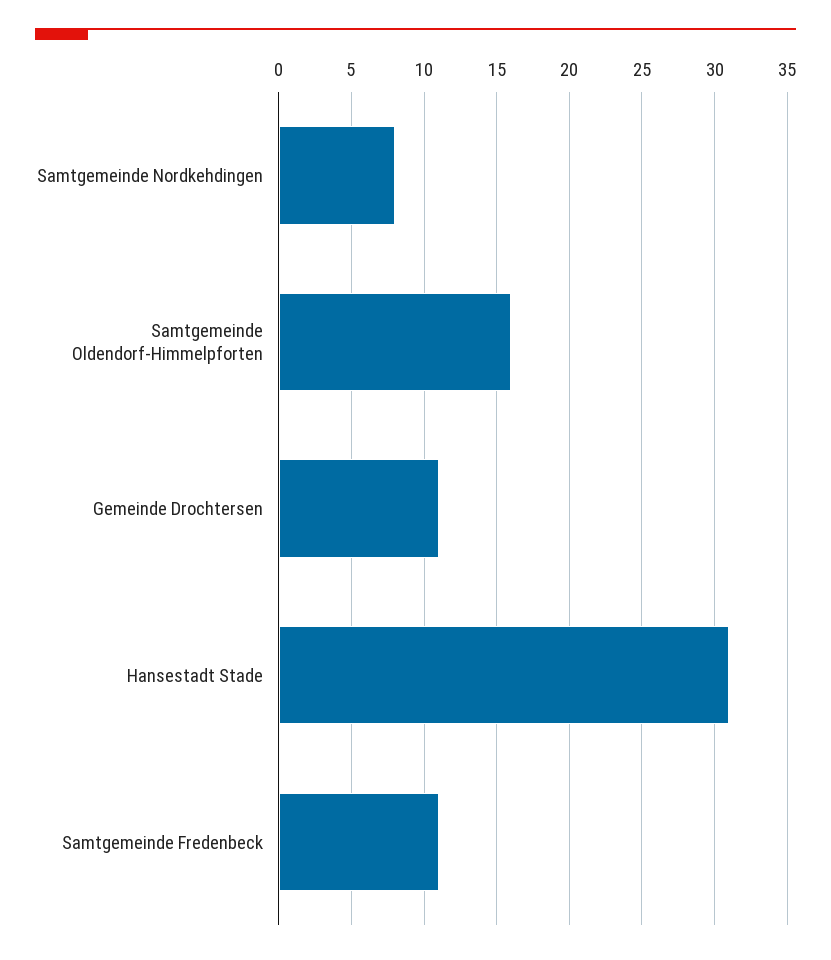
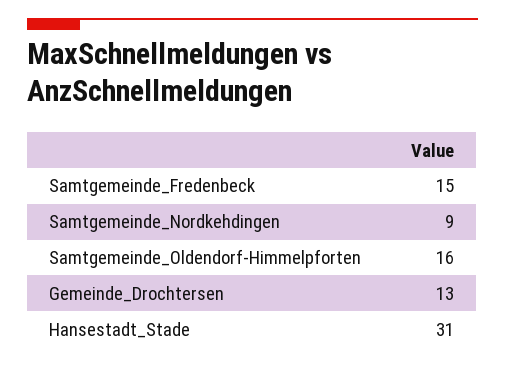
Samtgemeinde Nordkehdingen: 8 -> 9
Gemeinde Drochtersen: 11 -> 13
Samtgemeinde Fredenbeck: 11 -> 15

